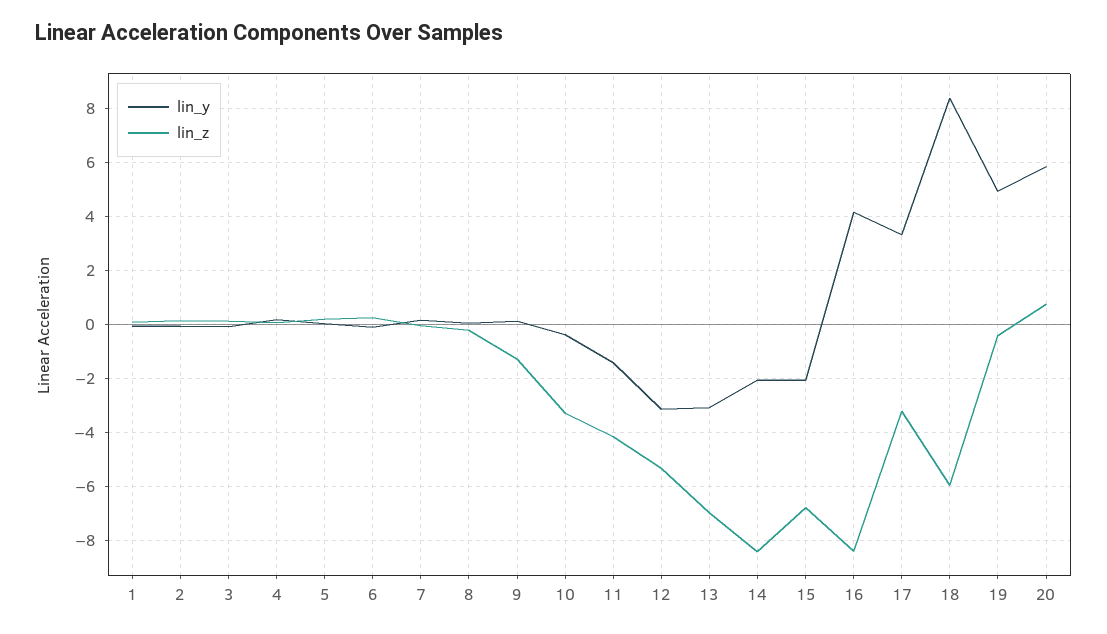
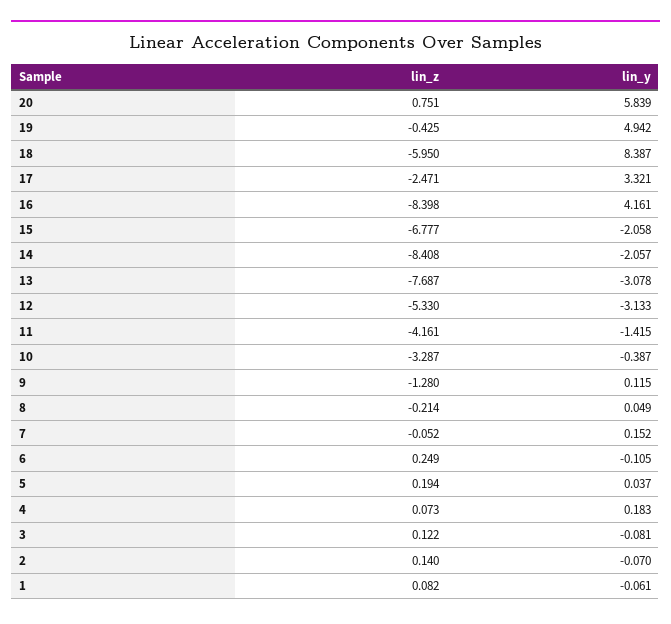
lin_z, 13: -7 -> -7.687
lin_z, 17: -3.25 -> -2.471

